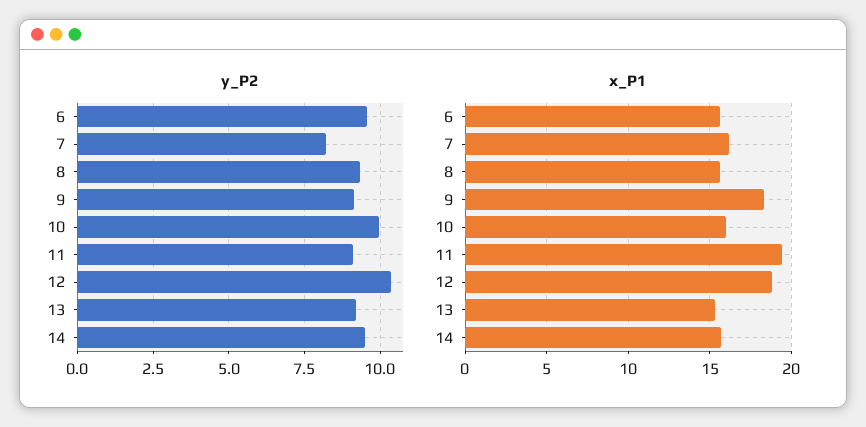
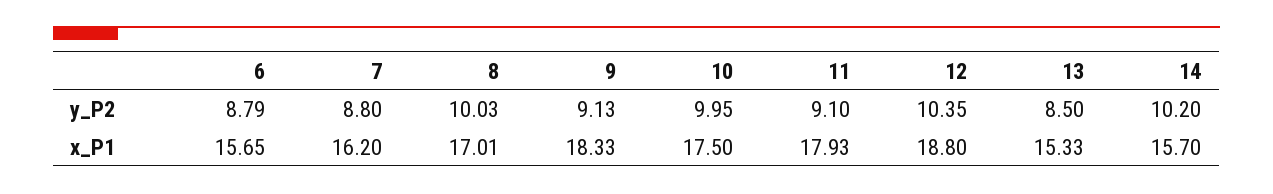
y_P2, 6: 9.5 -> 8.79
y_P2, 7: 8.25 -> 8.8
y_P2, 8: 9.25 -> 10.03
y_P2, 13: 9.25 -> 8.5
y_P2, 14: 9.5 -> 10.2
x_P1, 8: 15.5 -> 17.01
x_P1, 10: 16 -> 17.5
x_P1, 11: 19.5 -> 17.93

